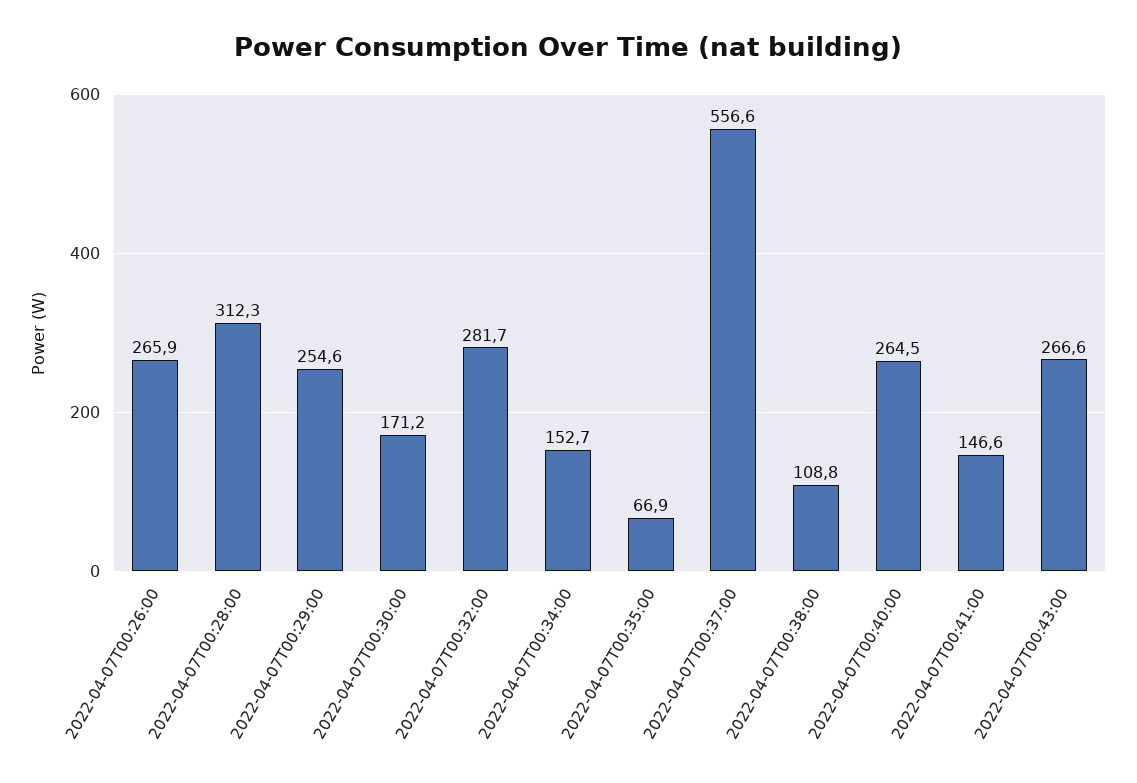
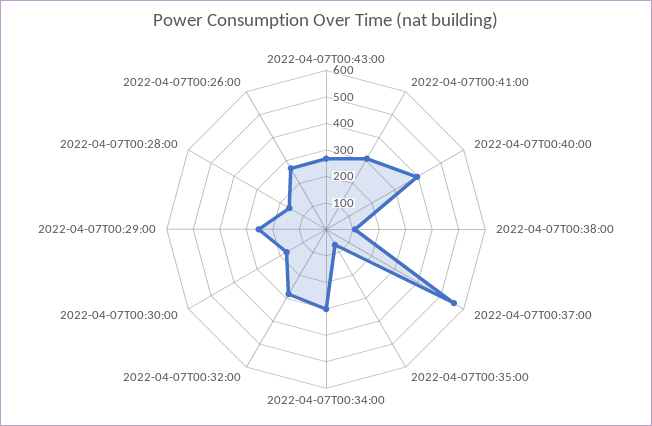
2022-04-07T00:28:00: 312.3 -> 150
2022-04-07T00:34:00: 152.7 -> 300
2022-04-07T00:40:00: 264.5 -> 400
2022-04-07T00:41:00: 146.6 -> 300

